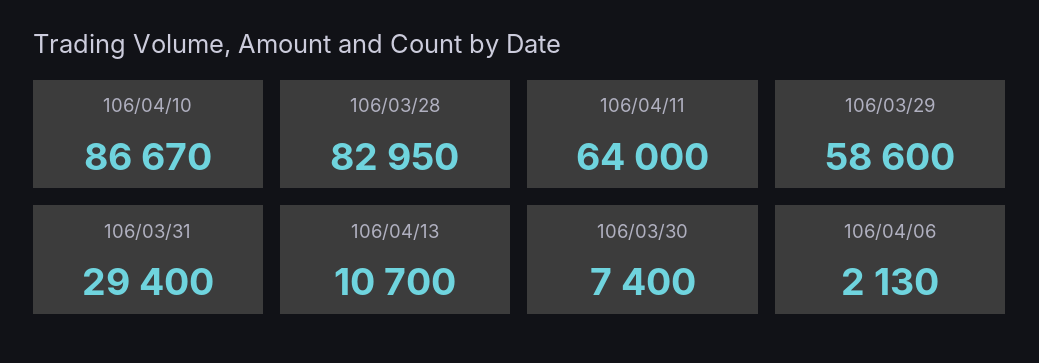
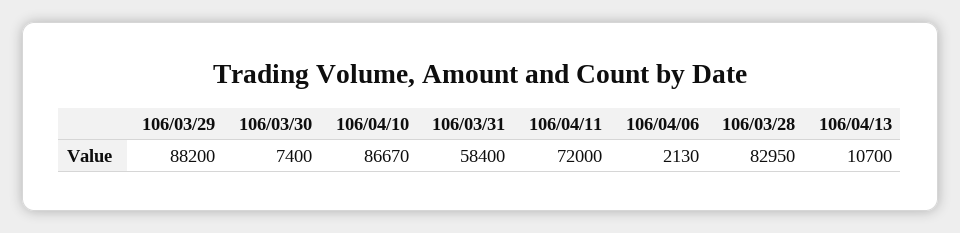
106/04/11: 64000 -> 72000
106/03/29: 58600 -> 88200
106/03/31: 29400 -> 58400

